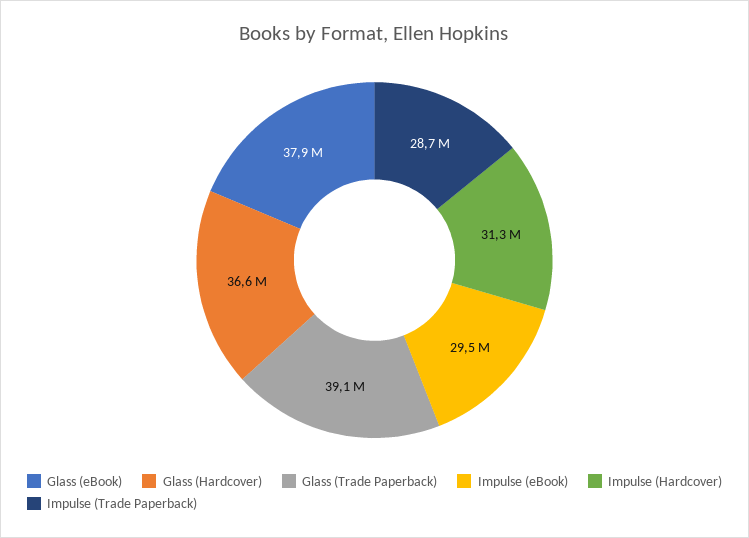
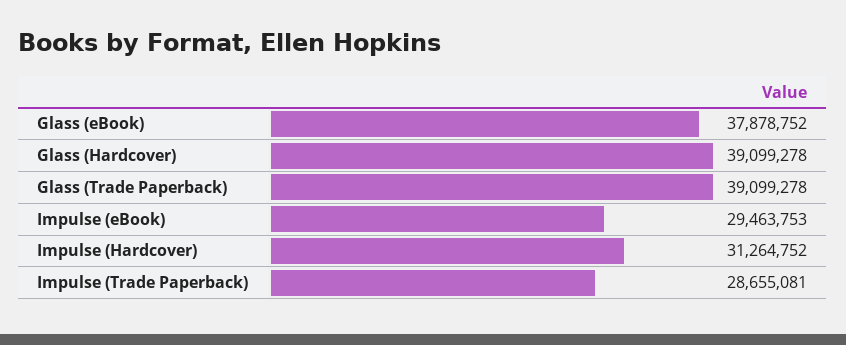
Glass (Hardcover): 36600000 -> 39099278

